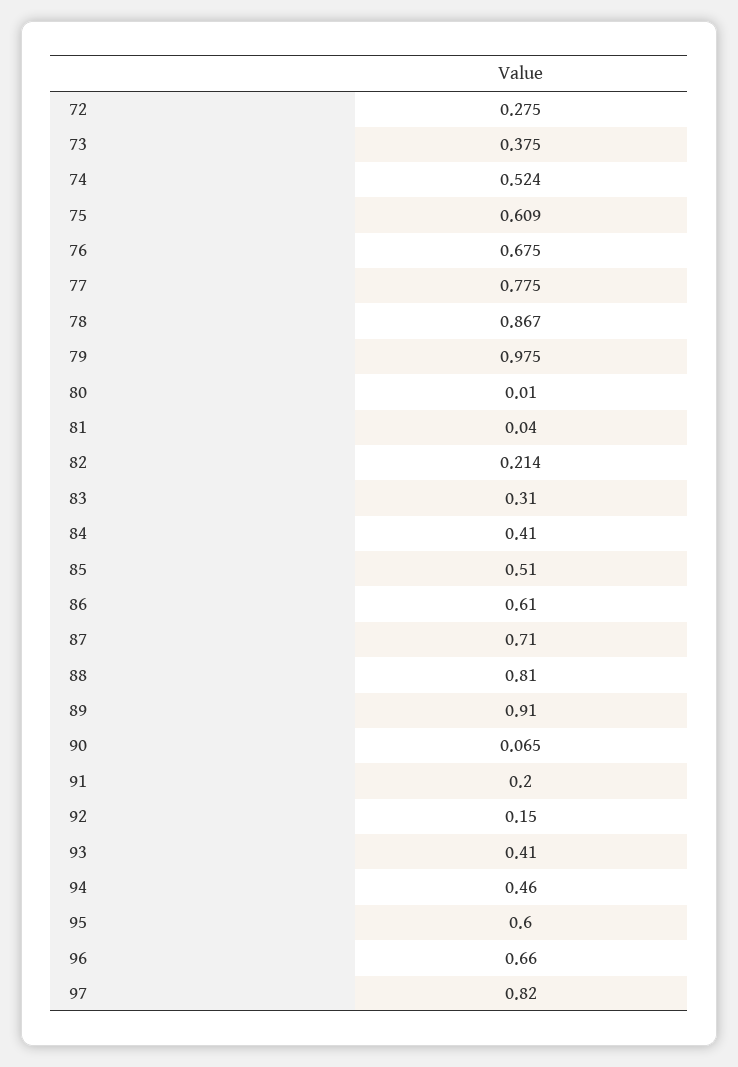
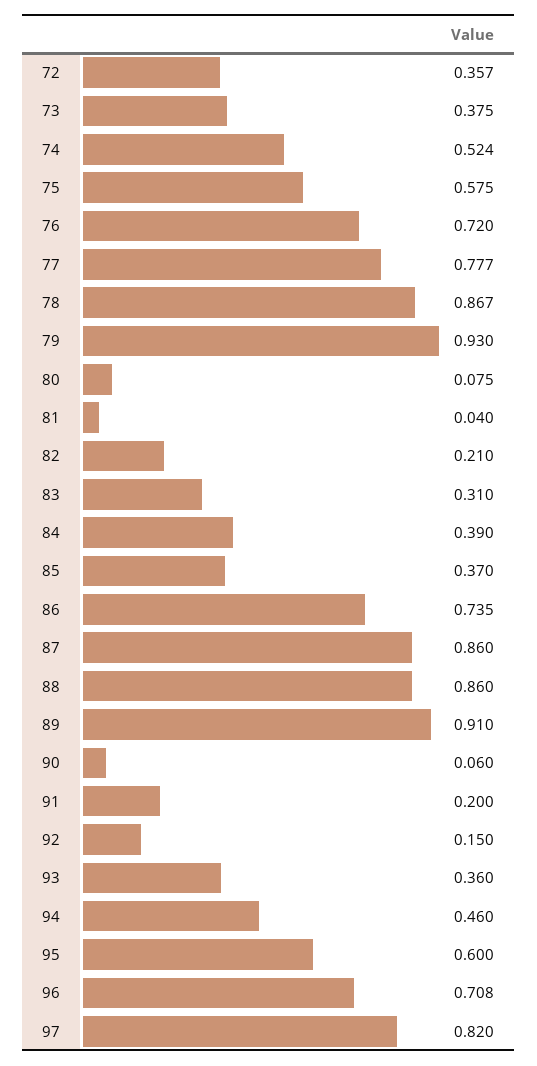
72: 0.275 -> 0.357
75: 0.609 -> 0.575
76: 0.675 -> 0.72
77: 0.775 -> 0.777
79: 0.975 -> 0.93
80: 0.01 -> 0.075
82: 0.214 -> 0.21
84: 0.41 -> 0.39
85: 0.51 -> 0.37
86: 0.61 -> 0.735
87: 0.71 -> 0.86
88: 0.81 -> 0.86
90: 0.065 -> 0.06
93: 0.41 -> 0.36
96: 0.66 -> 0.708

